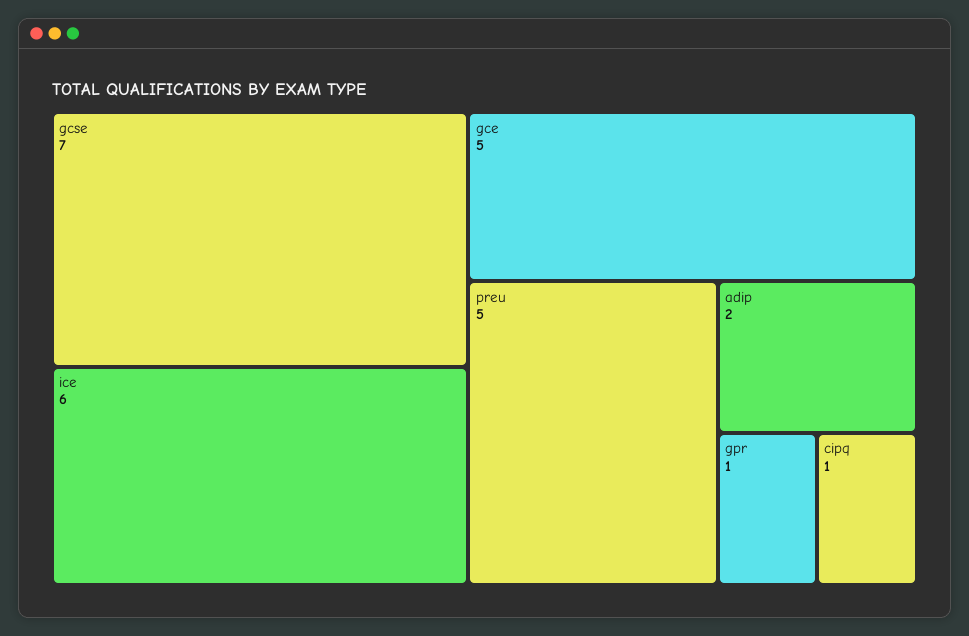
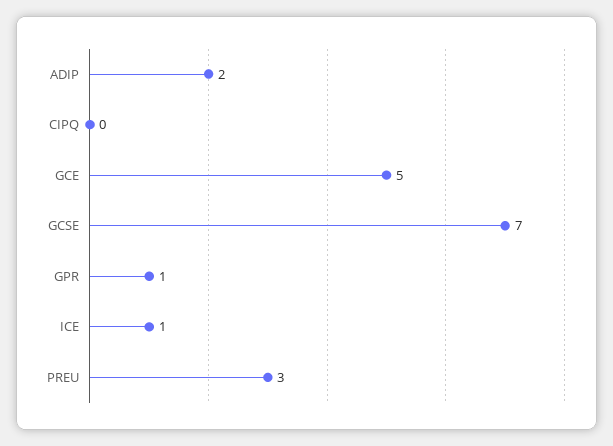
ice: 6 -> 1
preu: 5 -> 3
cipq: 1 -> 0

